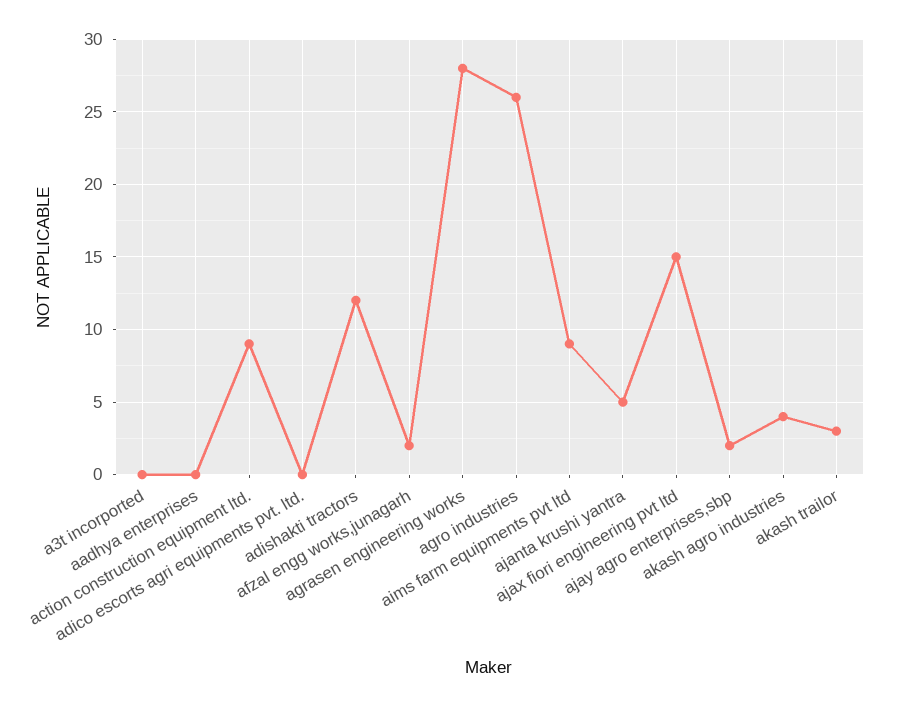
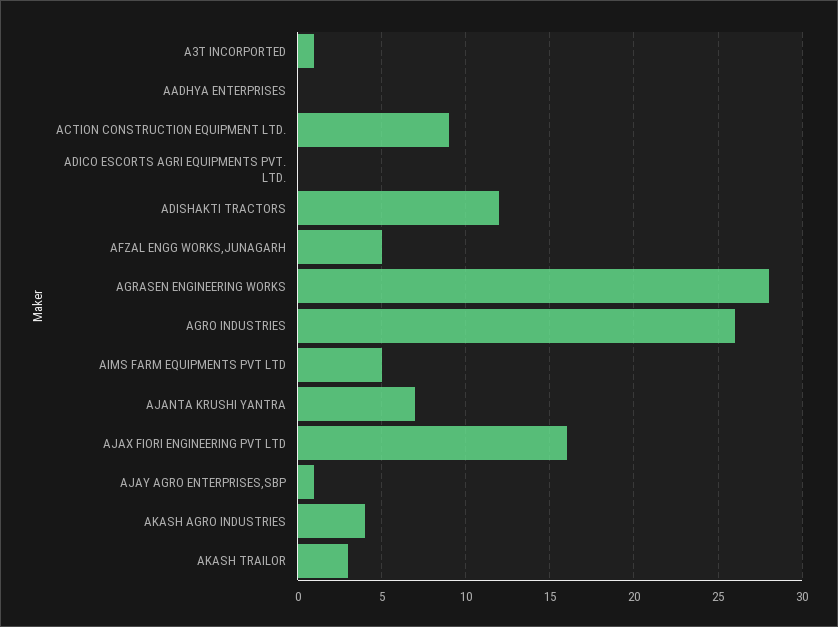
a3t incorported: 0 -> 1
afzal engg works,junagarh: 2 -> 5
aims farm equipments pvt ltd: 9 -> 5
ajanta krushi yantra: 5 -> 7
ajax fiori engineering pvt ltd: 15 -> 16
ajay agro enterprises,sbp: 2 -> 1

